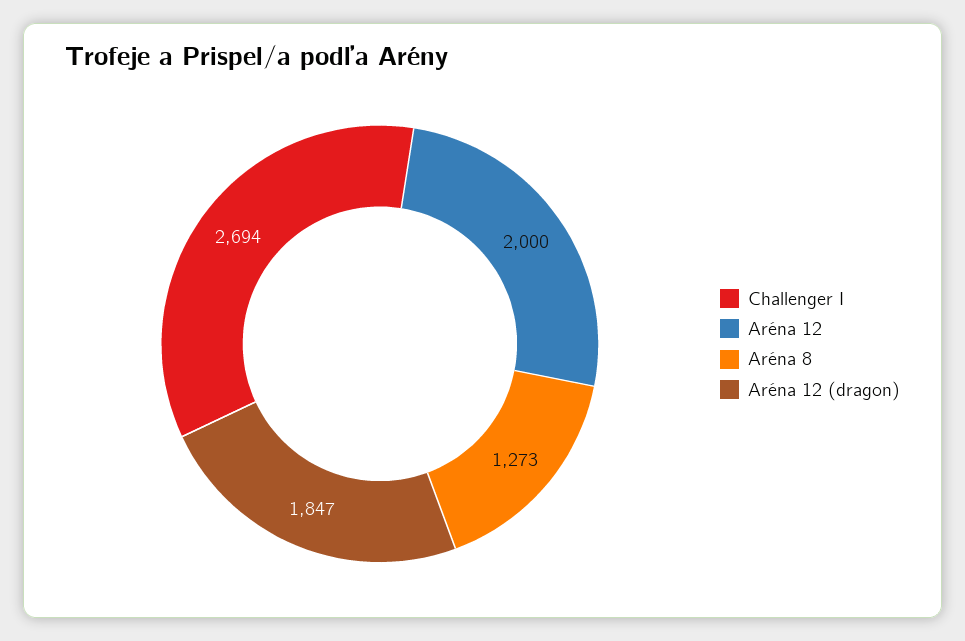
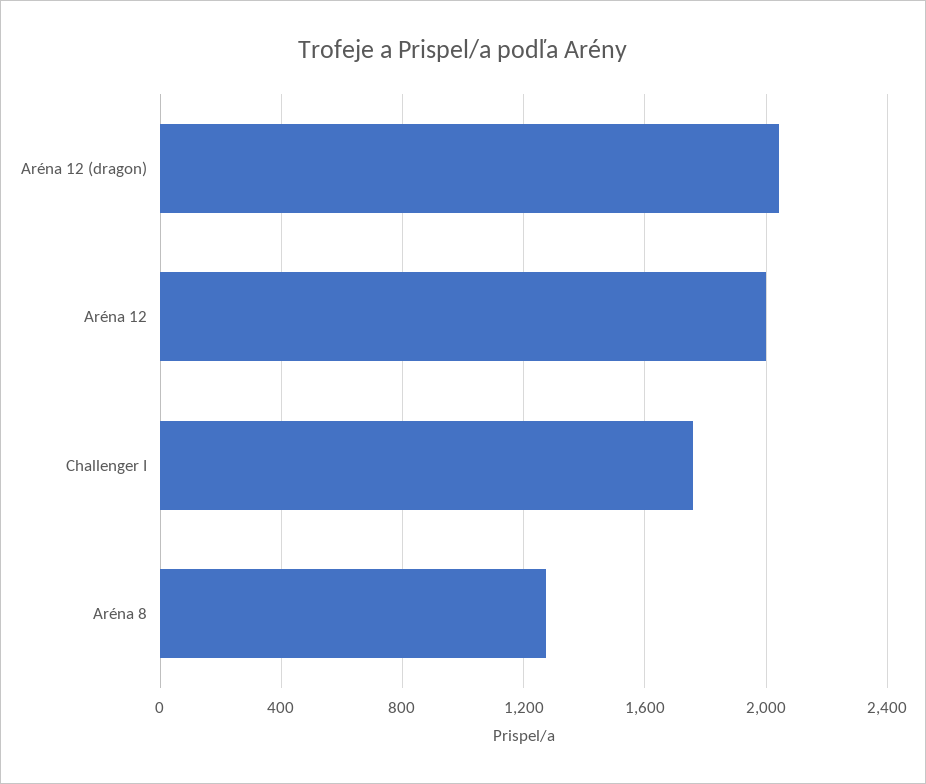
Challenger I: 2694 -> 1750
Aréna 12 (dragon): 1847 -> 2050

